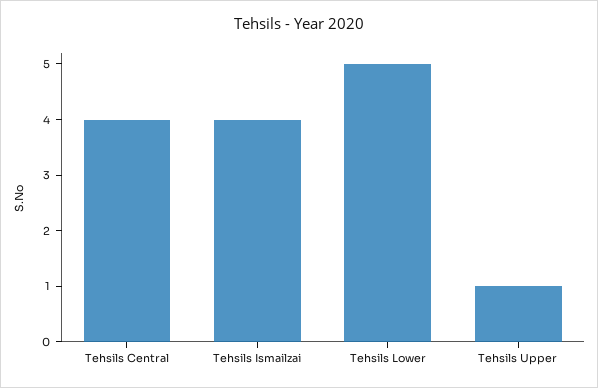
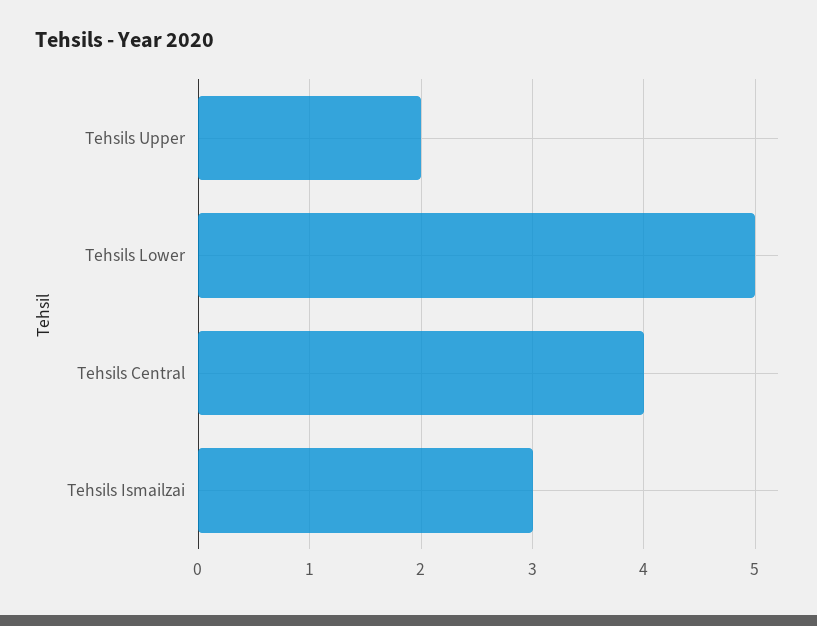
Tehsils Ismailzai: 4 -> 3
Tehsils Upper: 1 -> 2

